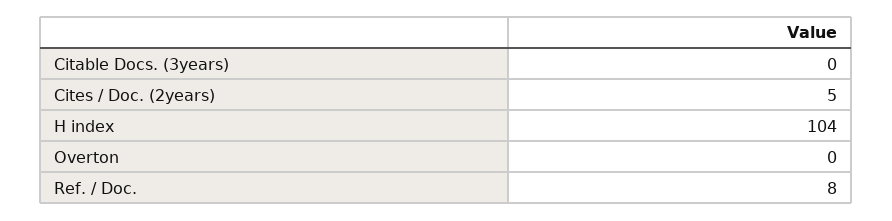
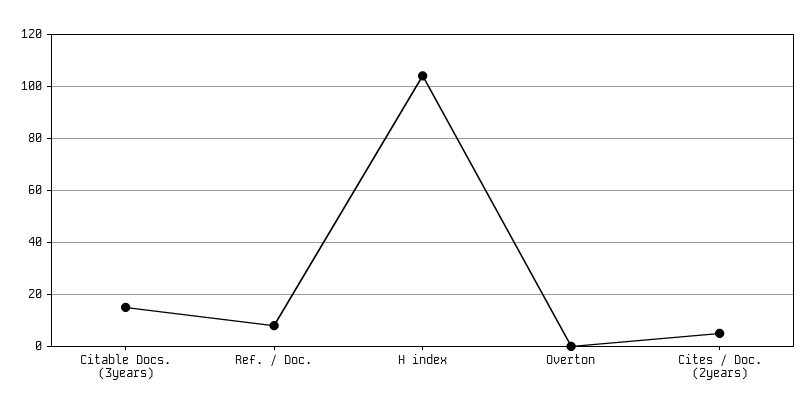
Citable Docs. (3years): 0 -> 15

